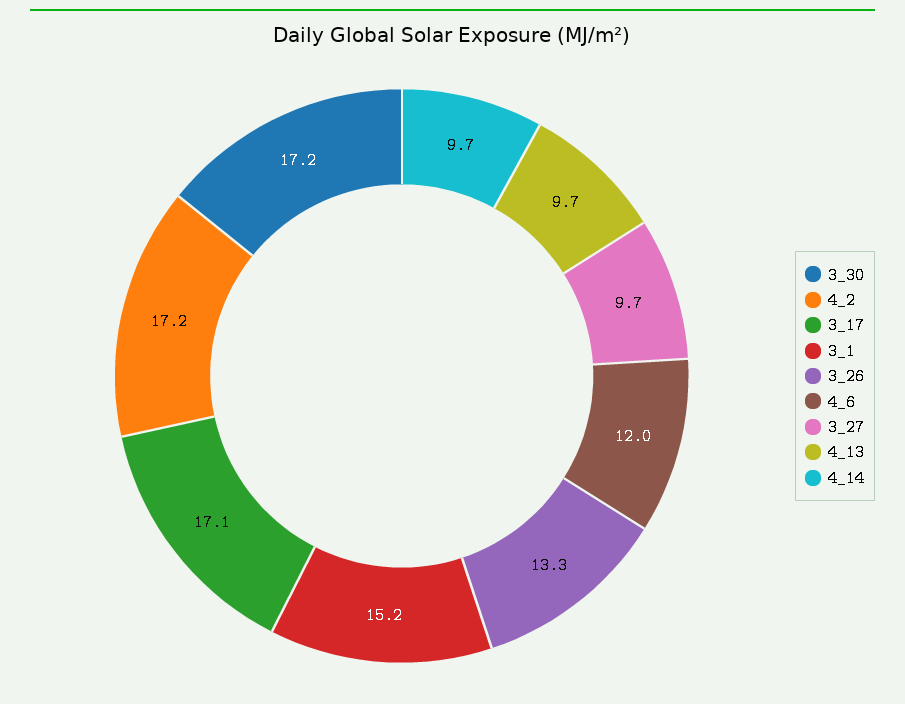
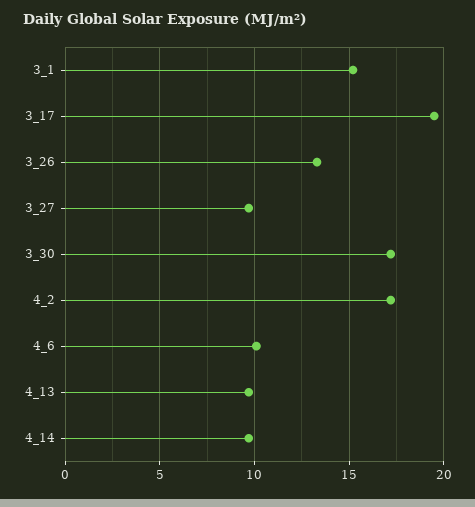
3_17: 17.1 -> 19.5
4_6: 12 -> 10

